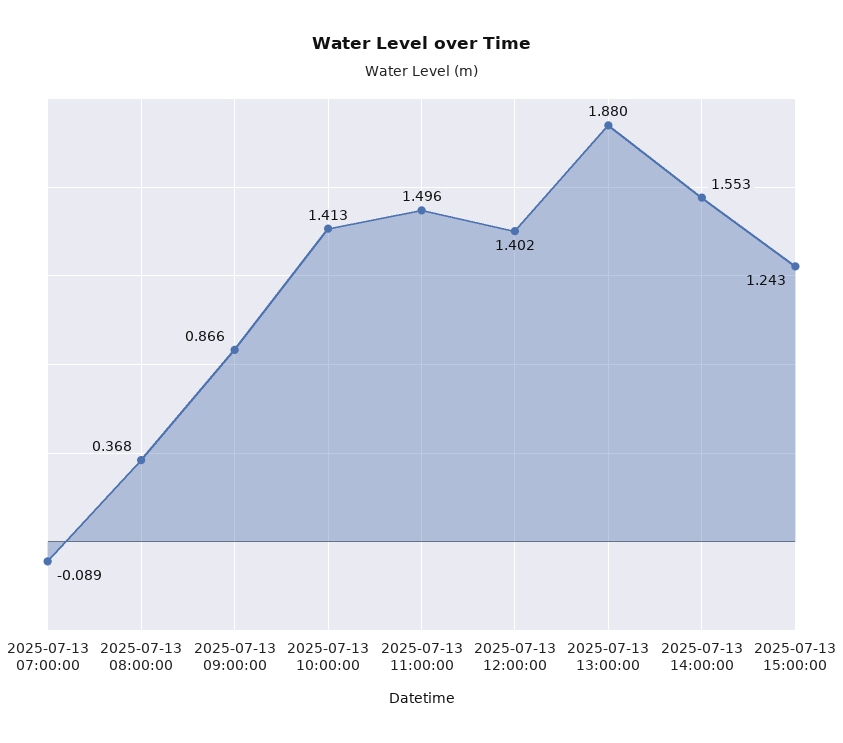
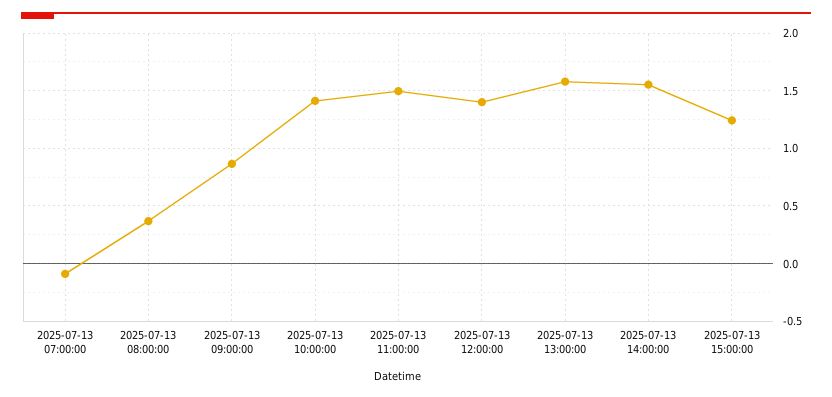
2025-07-13 13:00:00: 1.88 -> 1.6

